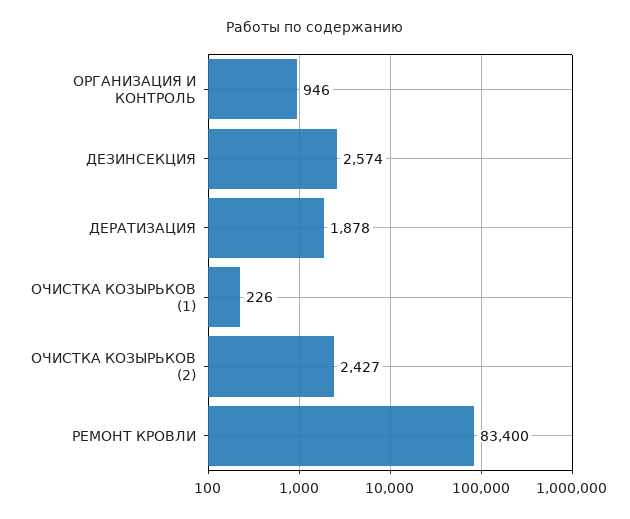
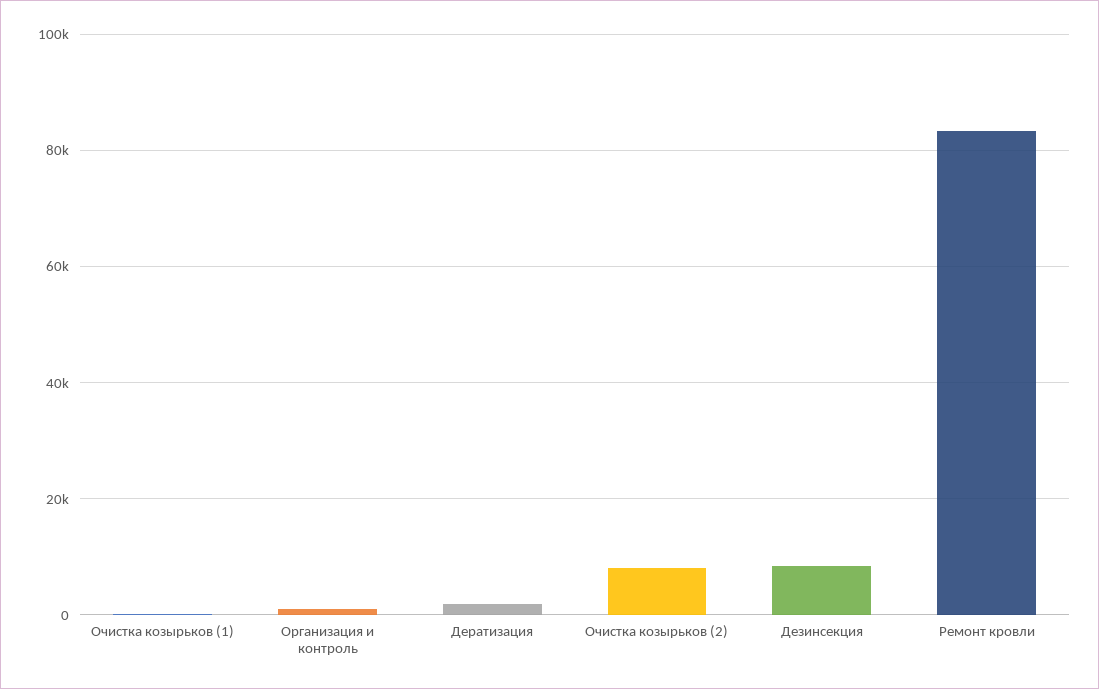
ДЕЗИНСЕКЦИЯ: 2574 -> 8000
ОЧИСТКА КОЗЫРЬКОВ (2): 2427 -> 8000

